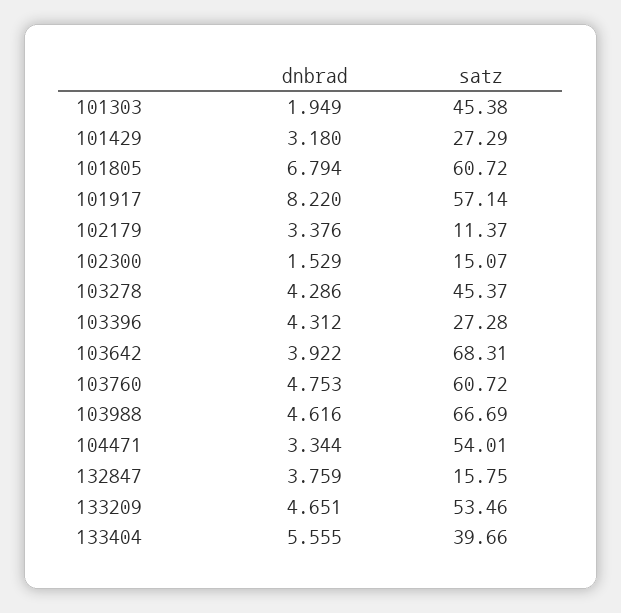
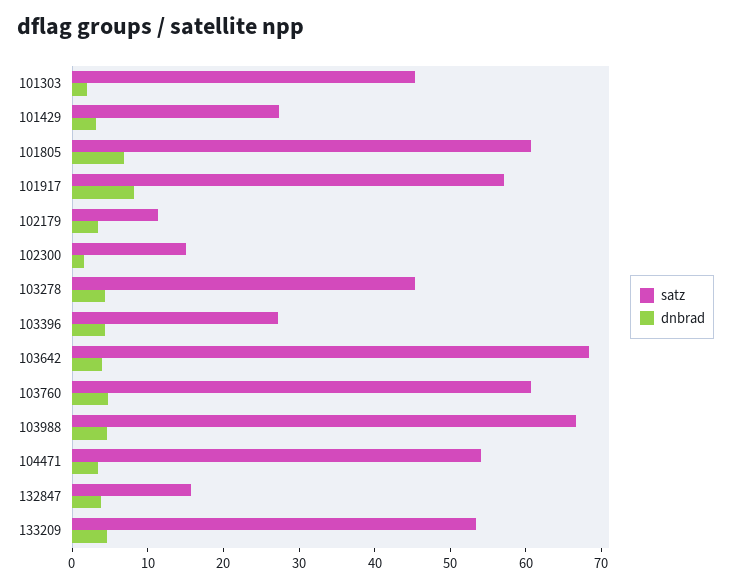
dnbrad, 133404: 5.555 -> none
satz, 133404: 39.66 -> none

